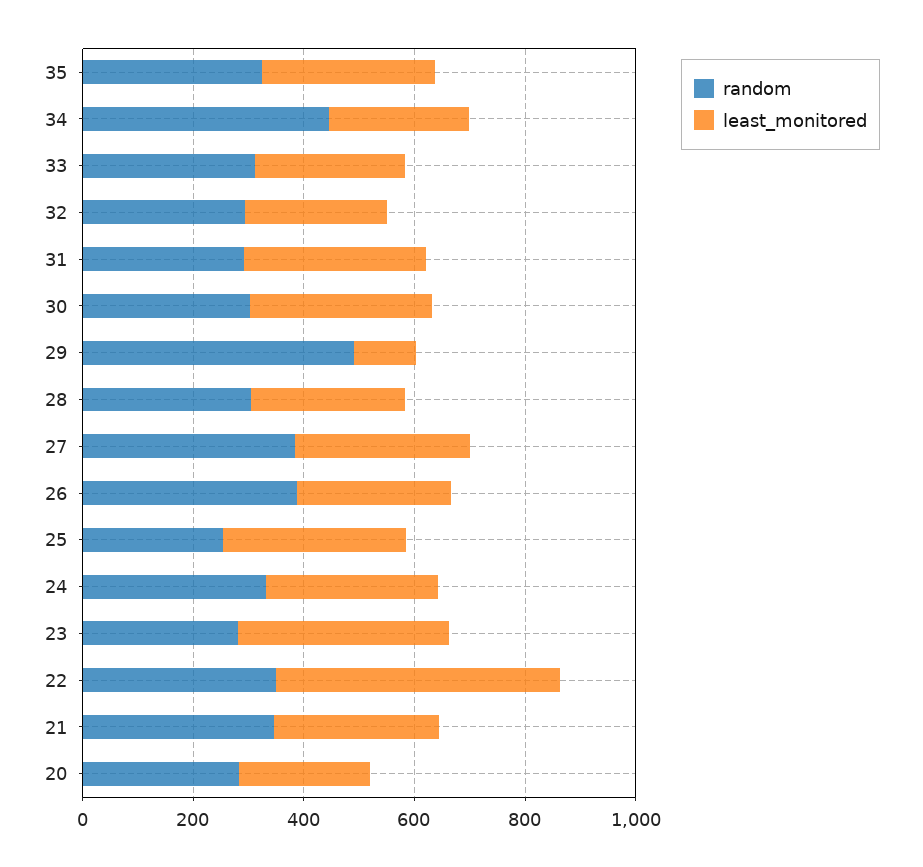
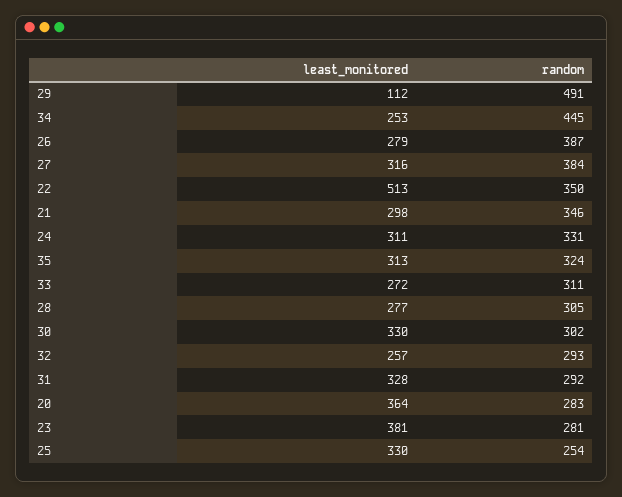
least_monitored, 20: 250 -> 364

